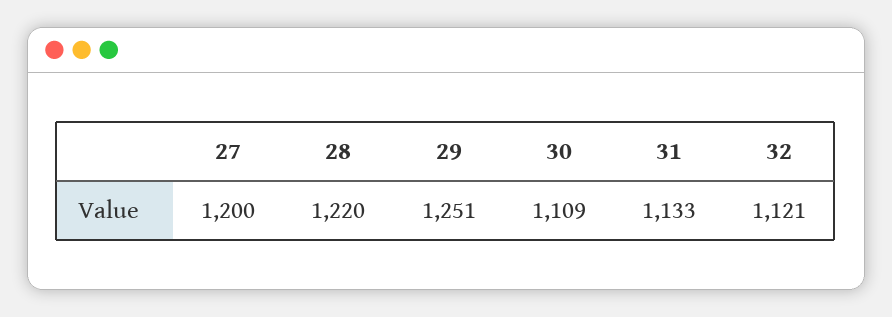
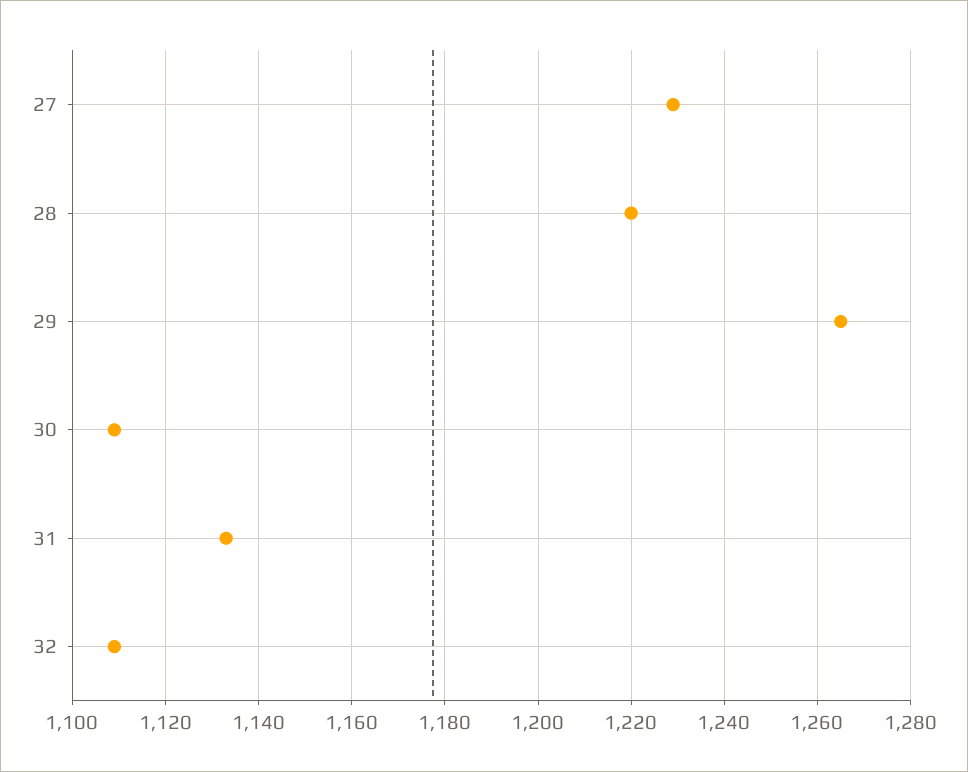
27: 1200 -> 1230
29: 1251 -> 1265
32: 1121 -> 1110

